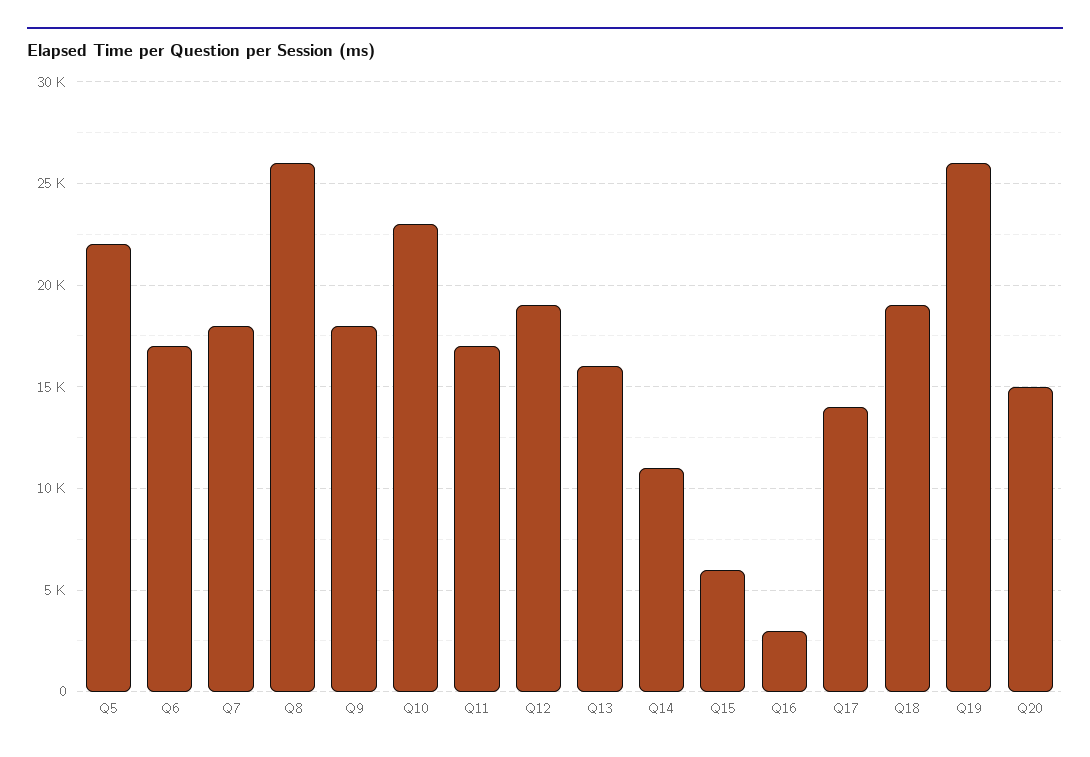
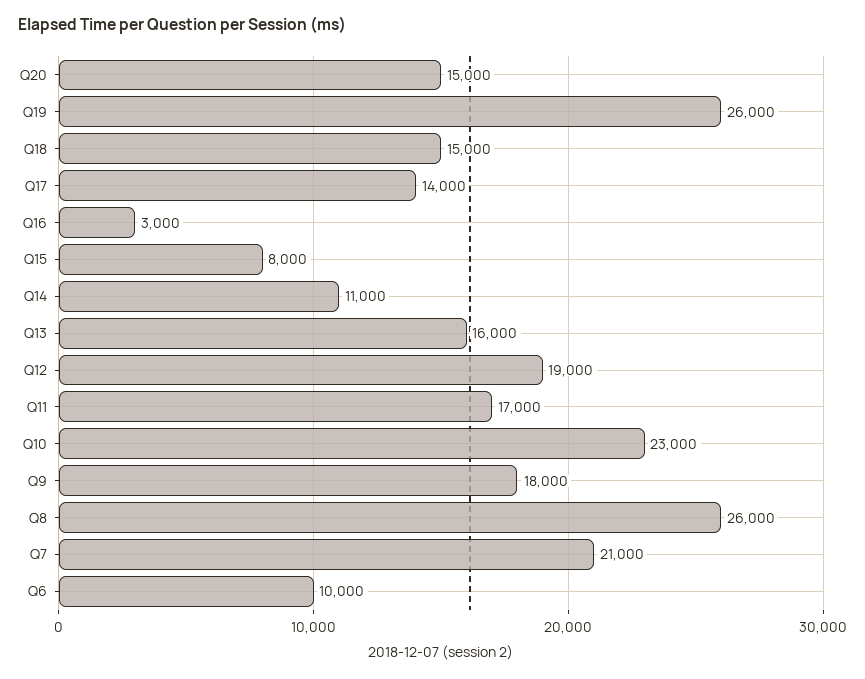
Q5: 22000 -> none
Q6: 17000 -> 10000
Q7: 18000 -> 21000
Q15: 6000 -> 8000
Q18: 19000 -> 15000

